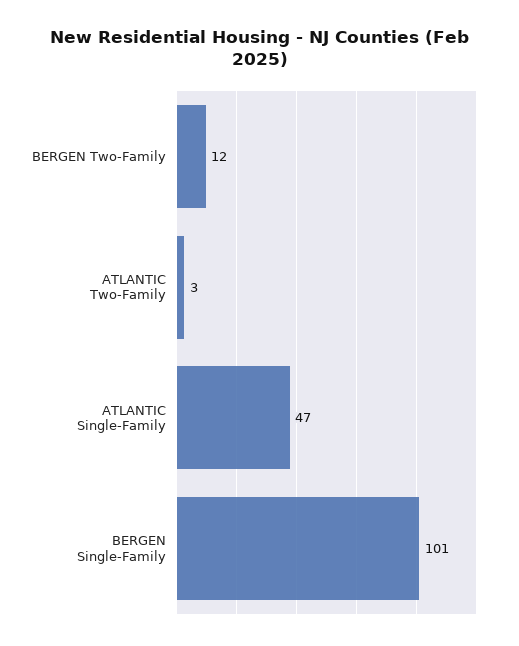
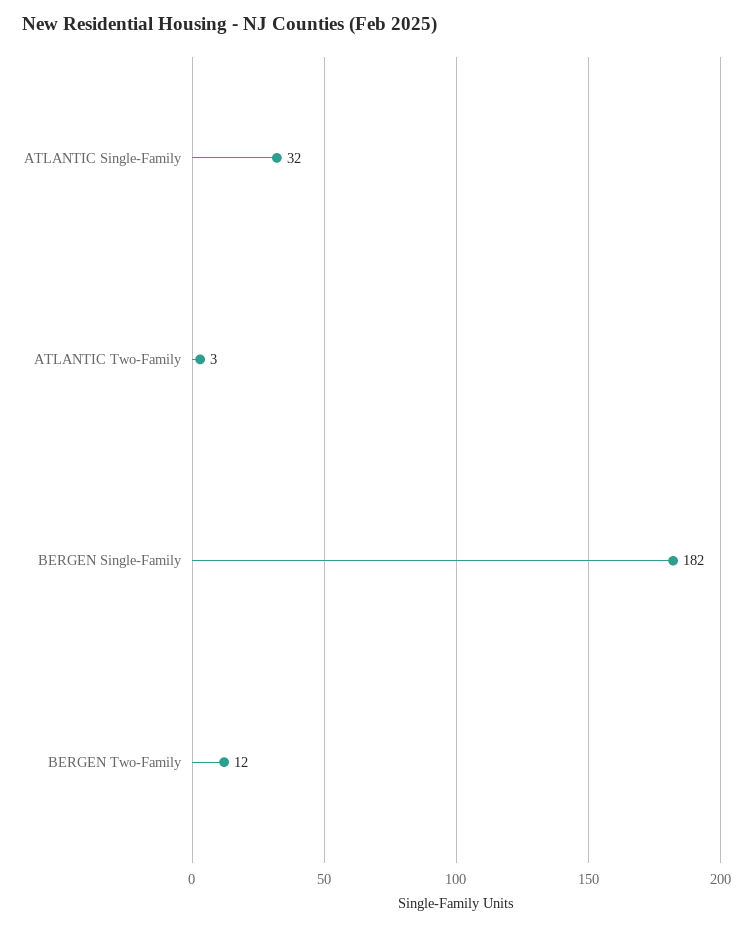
ATLANTIC Single-Family: 47 -> 32
BERGEN Single-Family: 101 -> 182

